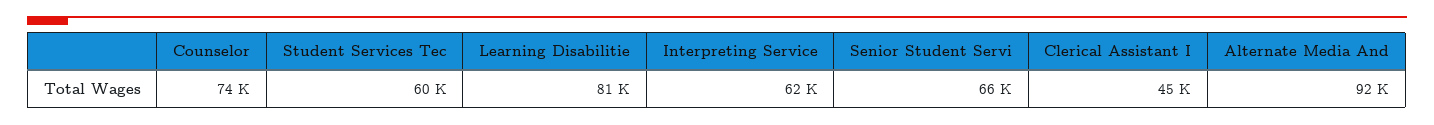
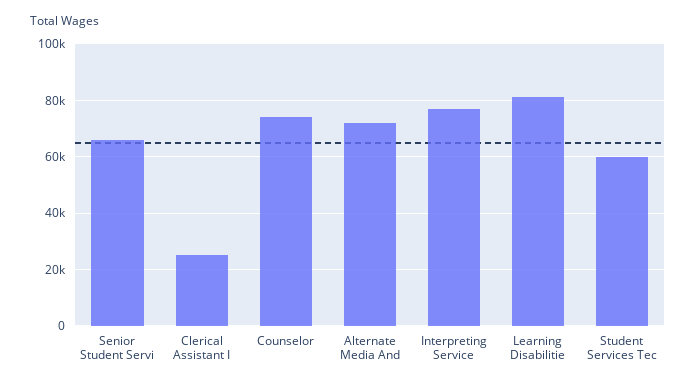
Interpreting Service: 62000 -> 77500
Clerical Assistant I: 45000 -> 25000
Alternate Media And: 92000 -> 72500

